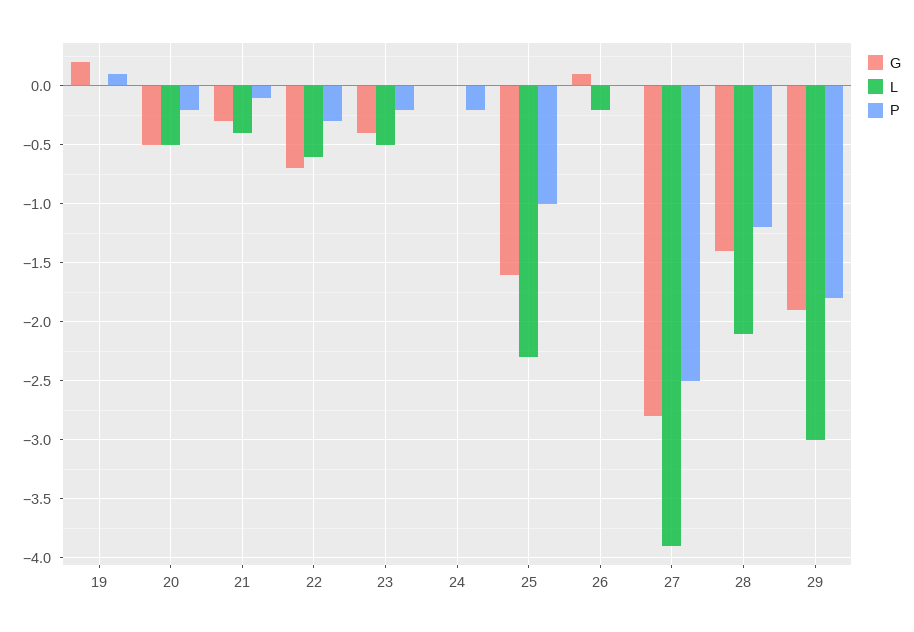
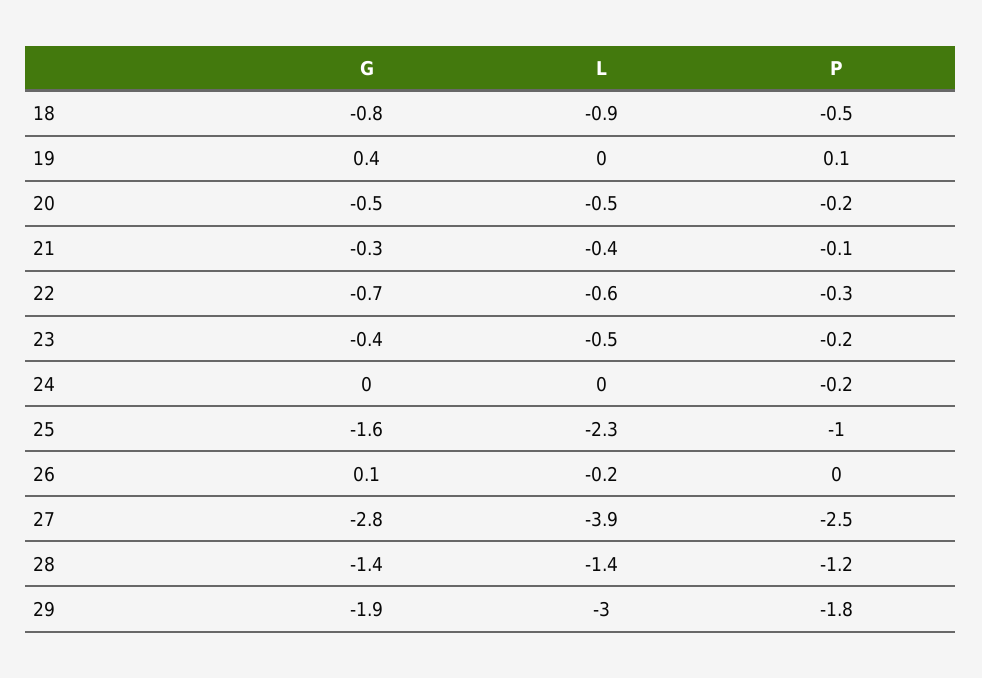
G, 19: 0.2 -> 0.4
L, 28: -2.1 -> -1.4
G, 18: none -> -0.8
L, 18: none -> -0.9
P, 18: none -> -0.5

